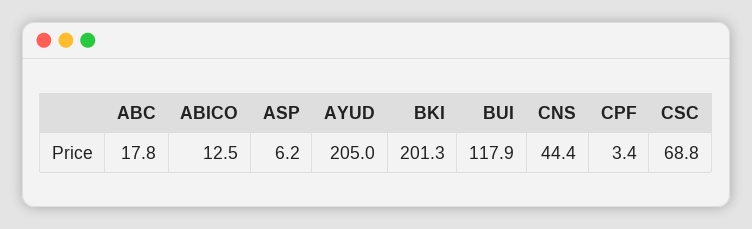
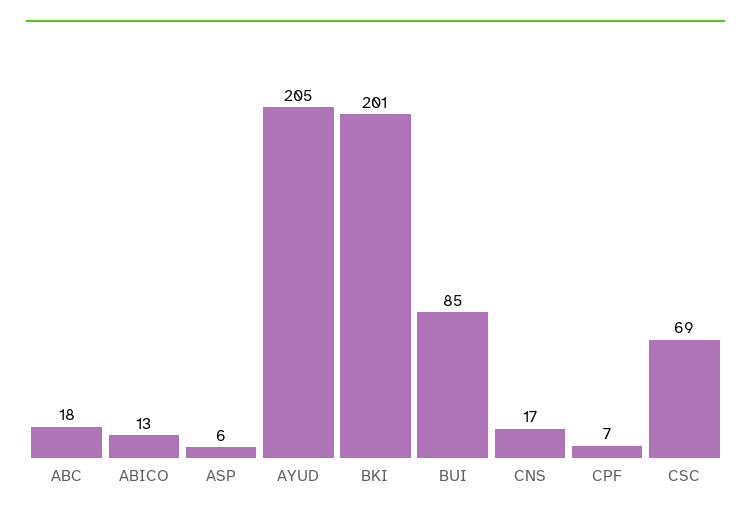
BUI: 117.9 -> 85
CNS: 44.4 -> 17
CPF: 3.4 -> 7

